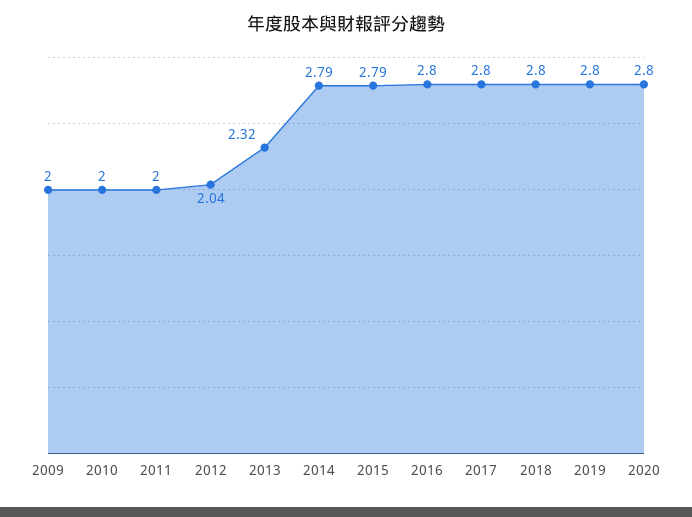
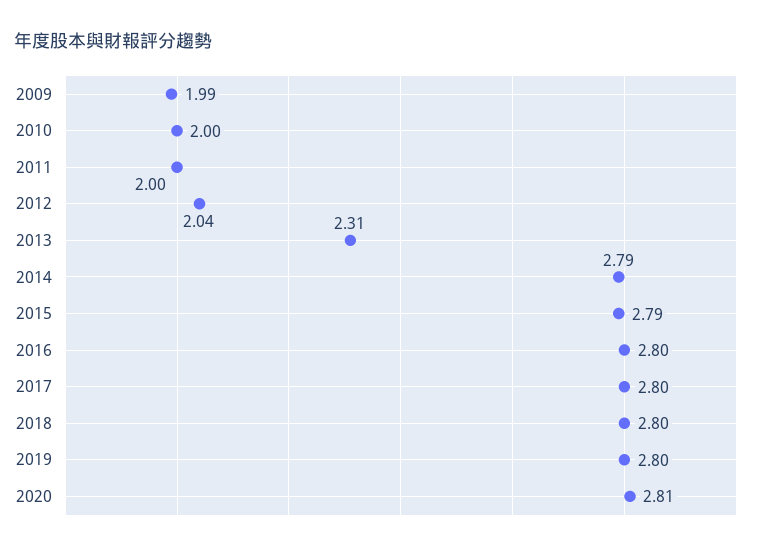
2009: 2 -> 1.99
2013: 2.32 -> 2.31
2020: 2.8 -> 2.81

